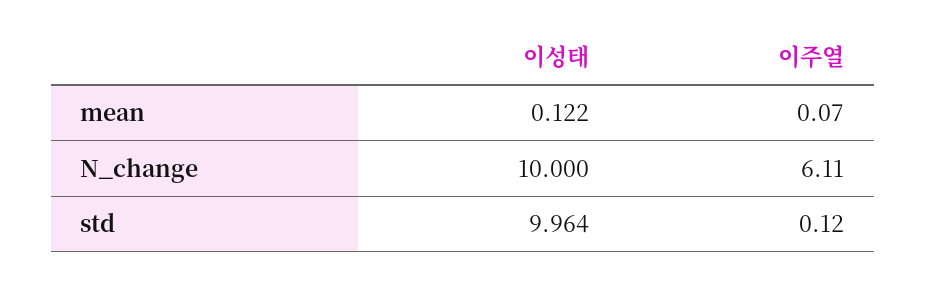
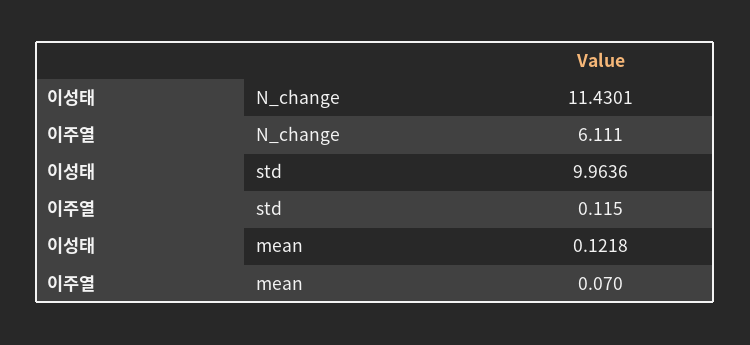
이성태, N_change: 10 -> 11.4301

